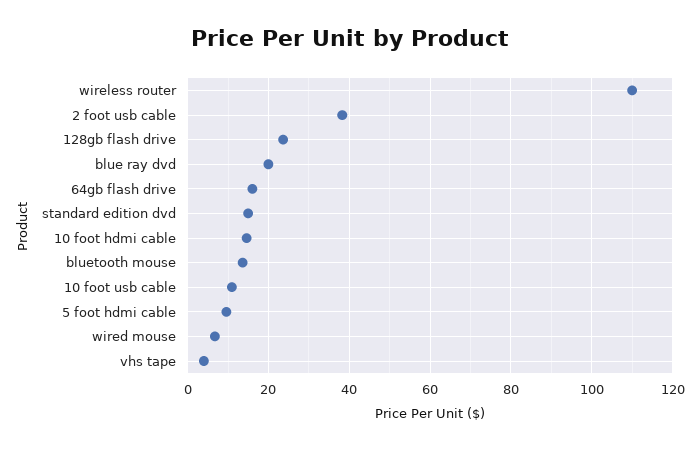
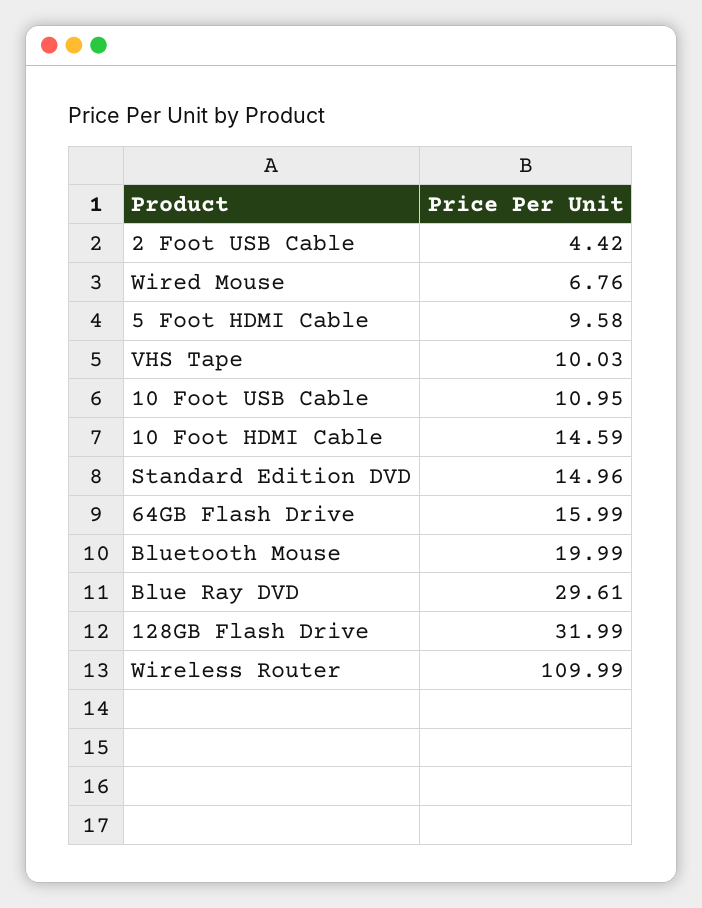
2 foot usb cable: 38 -> 4.42
128gb flash drive: 24 -> 31.99
blue ray dvd: 20 -> 29.61
bluetooth mouse: 14 -> 19.99
vhs tape: 4 -> 10.03

